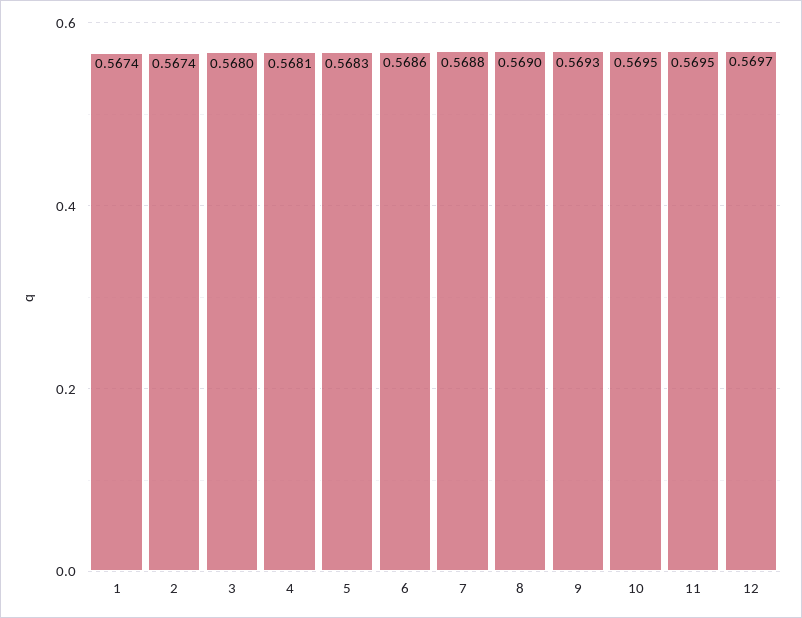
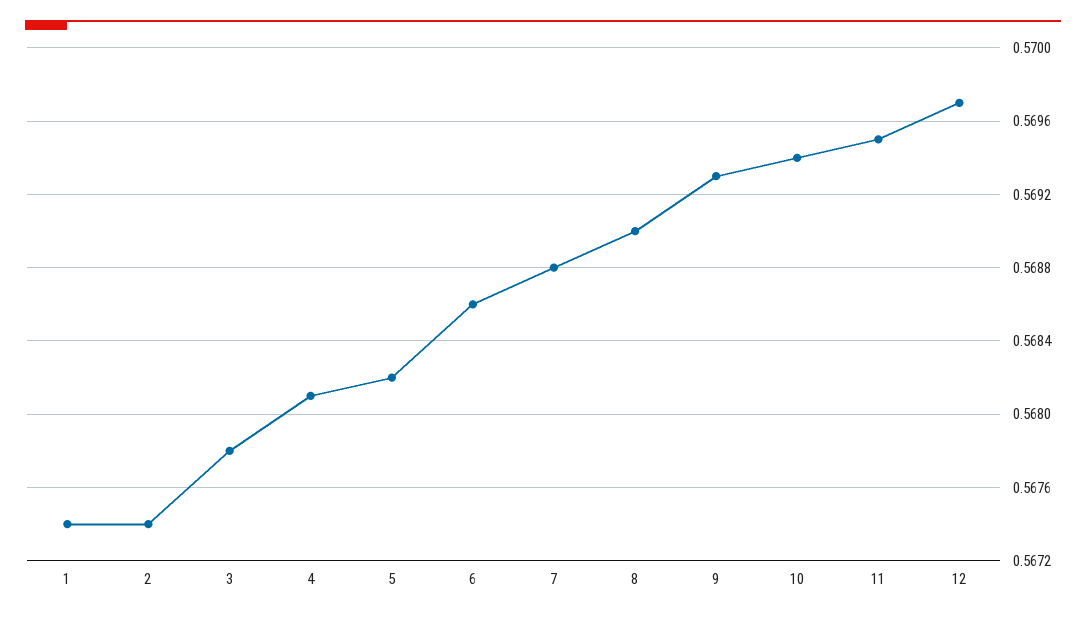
3: 0.568 -> 0.5678
5: 0.5683 -> 0.5682
10: 0.5695 -> 0.5694

